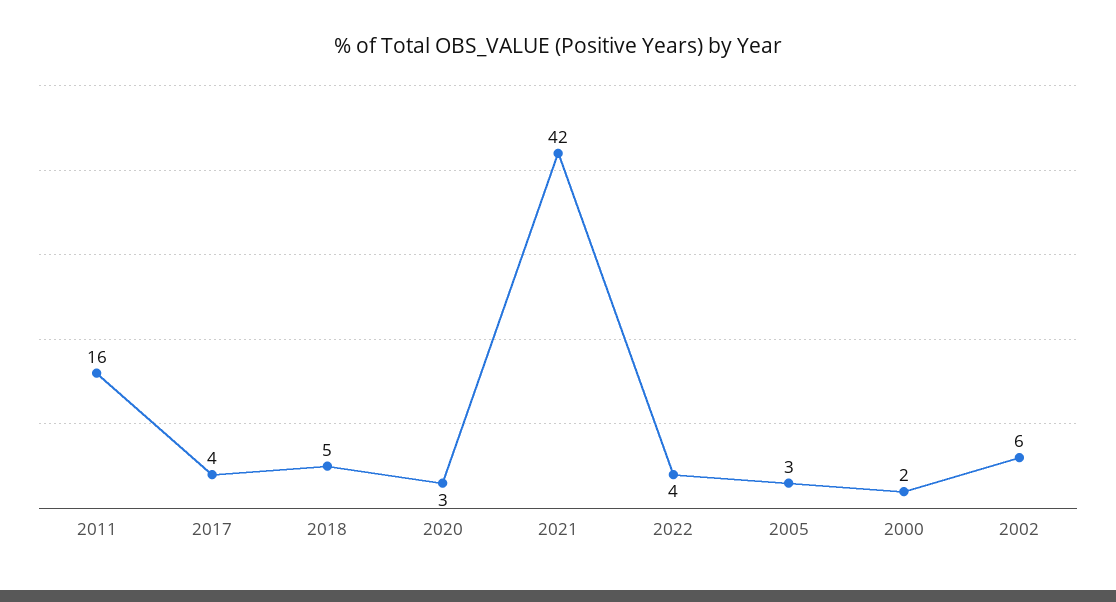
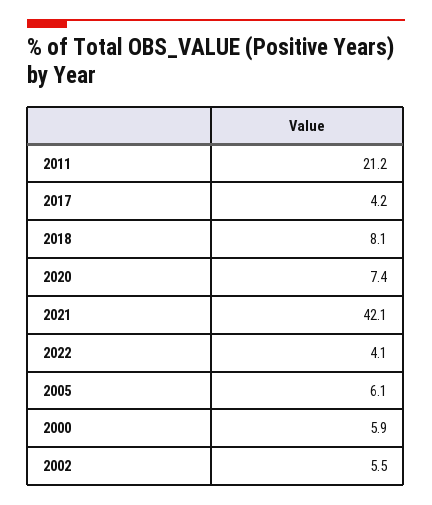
2011: 16 -> 21.2
2018: 5 -> 8.1
2020: 3 -> 7.4
2005: 3 -> 6.1
2000: 2 -> 5.9

